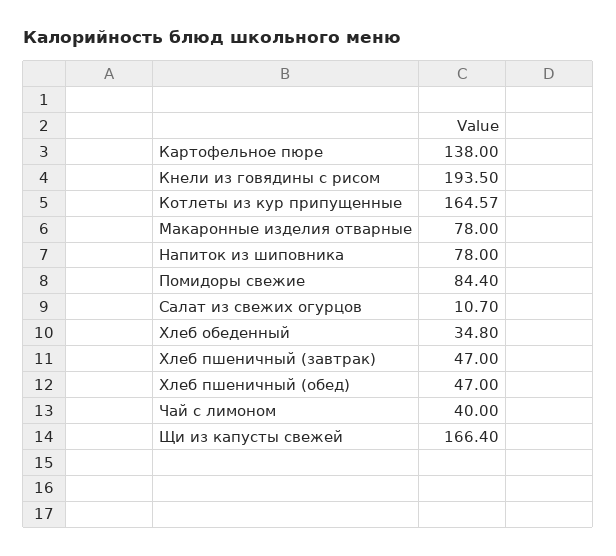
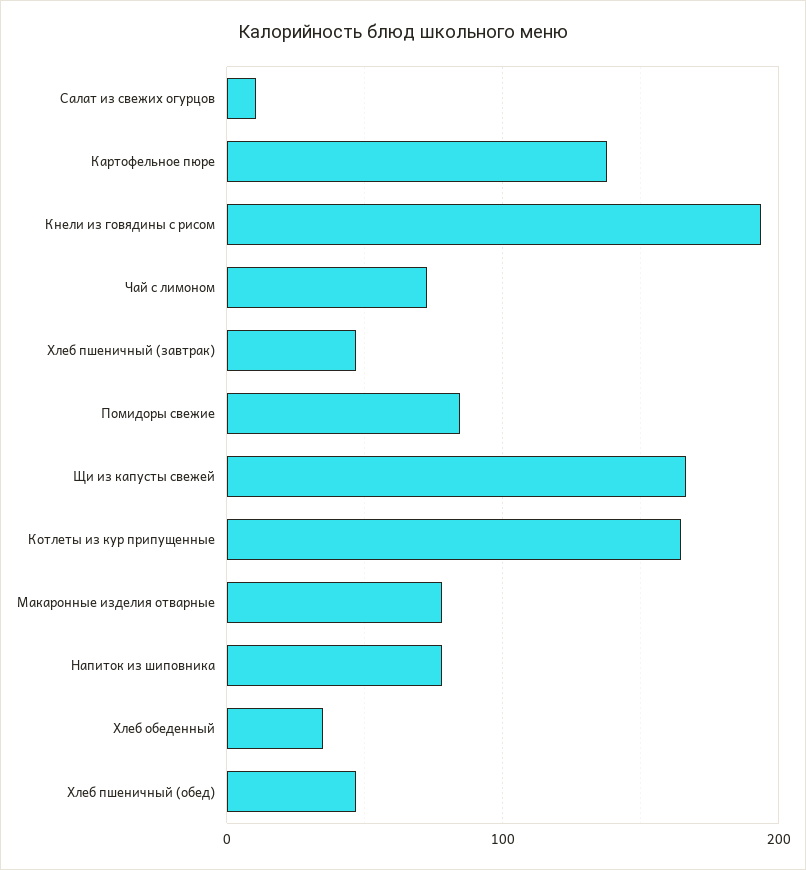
Чай с лимоном: 40 -> 70

